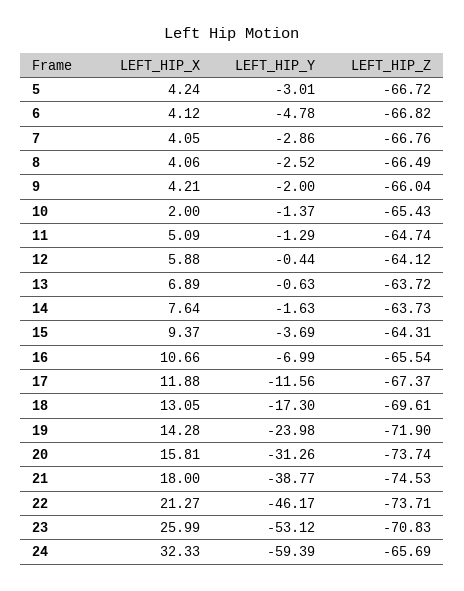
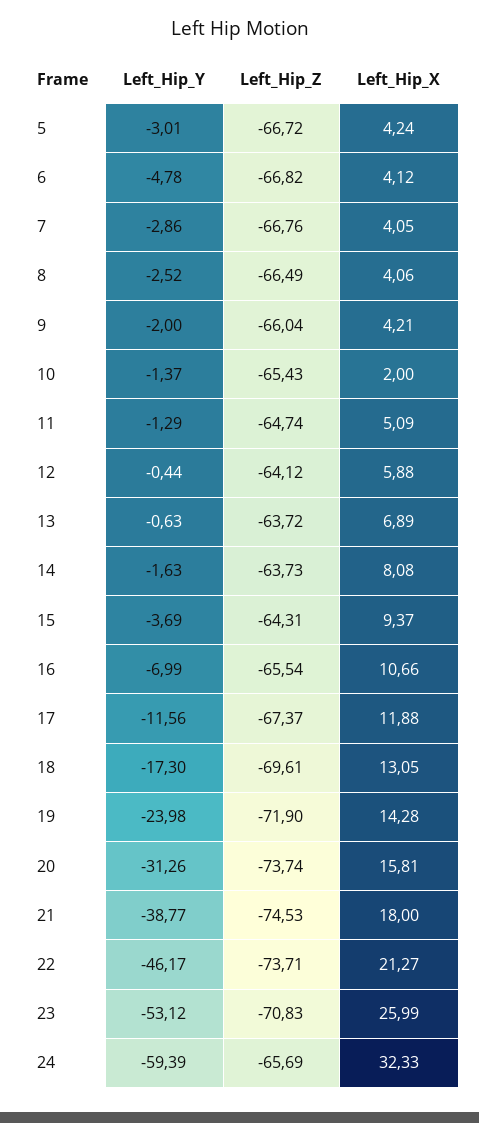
LEFT_HIP_X, 14: 7.64 -> 8.08

